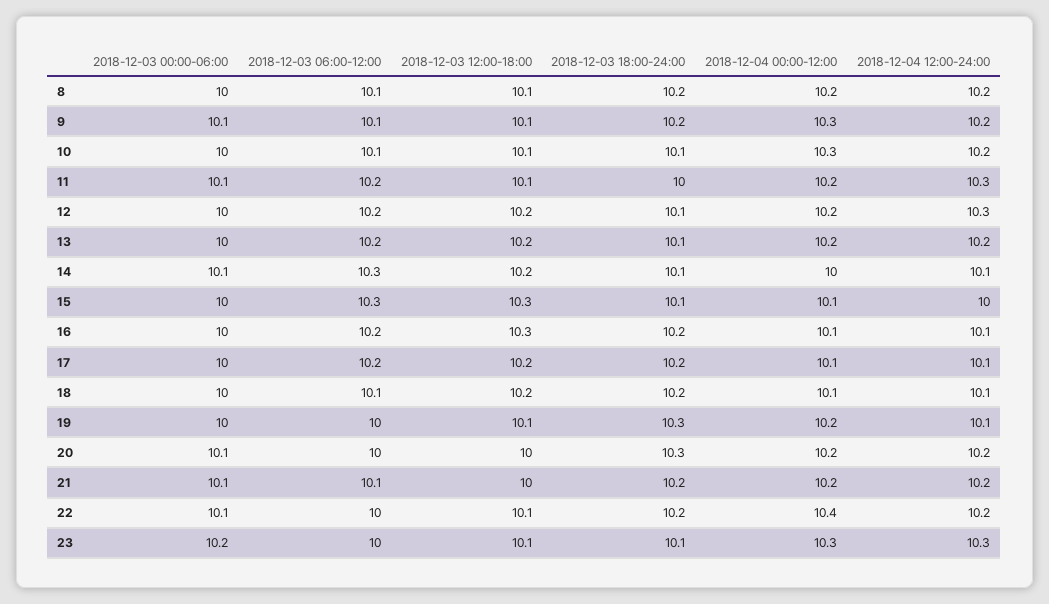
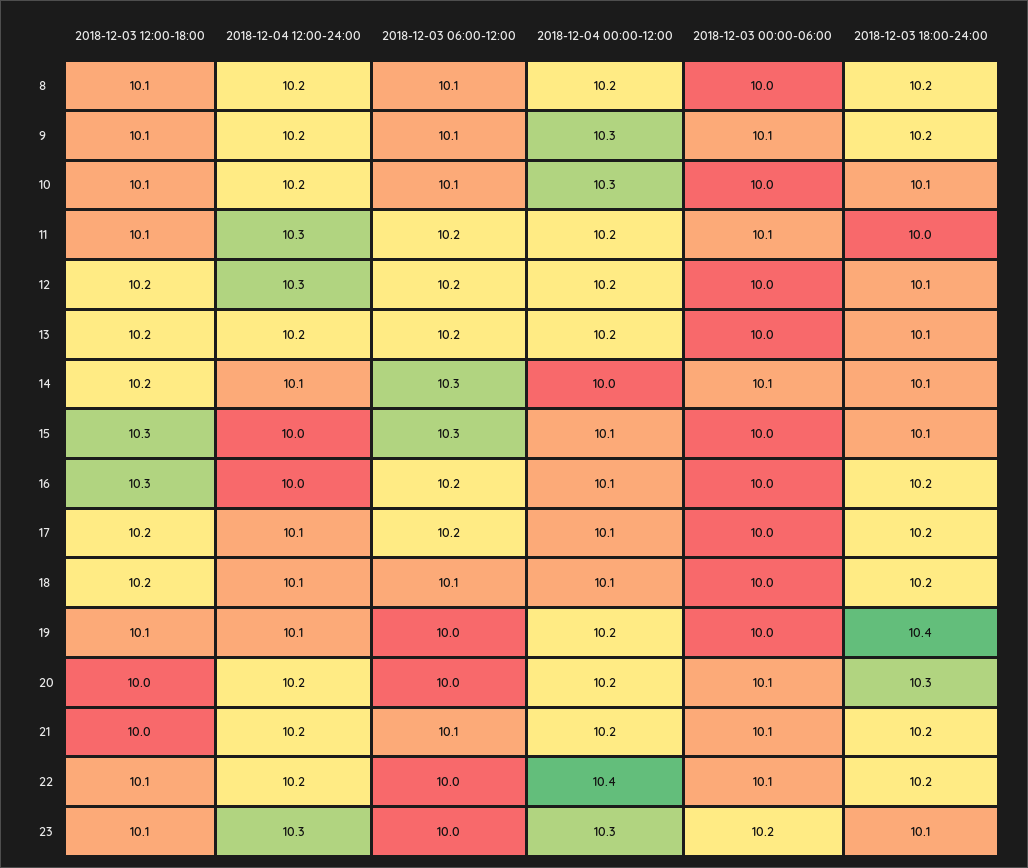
2018-12-04 12:00-24:00, 16: 10.1 -> 10
2018-12-03 18:00-24:00, 19: 10.3 -> 10.4

